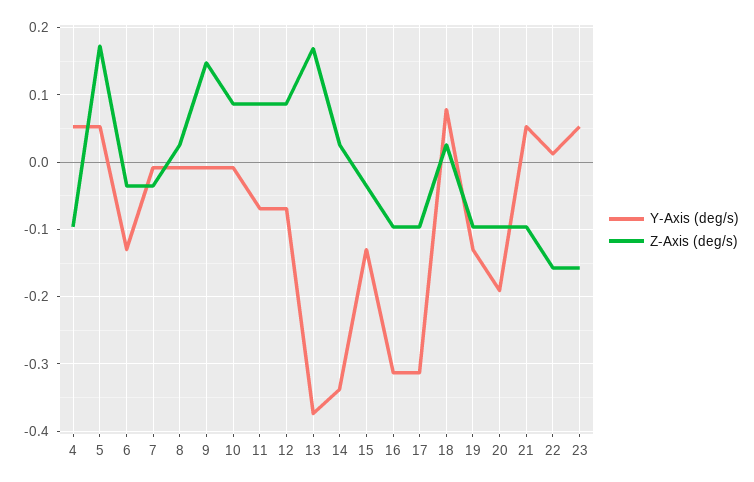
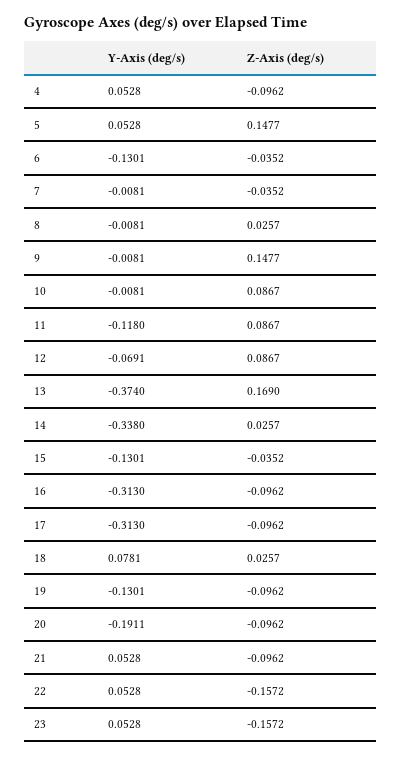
Z-Axis (deg/s), 5: 0.17 -> 0.1477
Y-Axis (deg/s), 11: -0.07 -> -0.118
Y-Axis (deg/s), 22: 0.01 -> 0.0528

